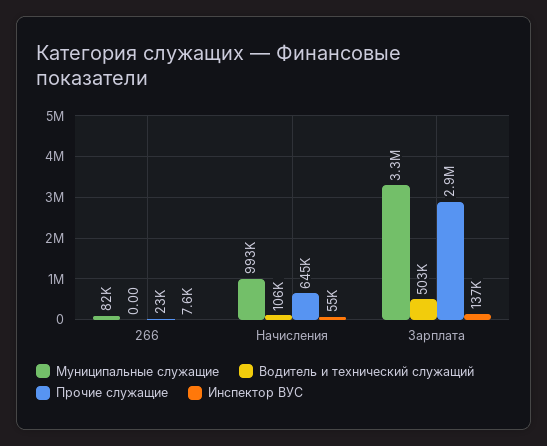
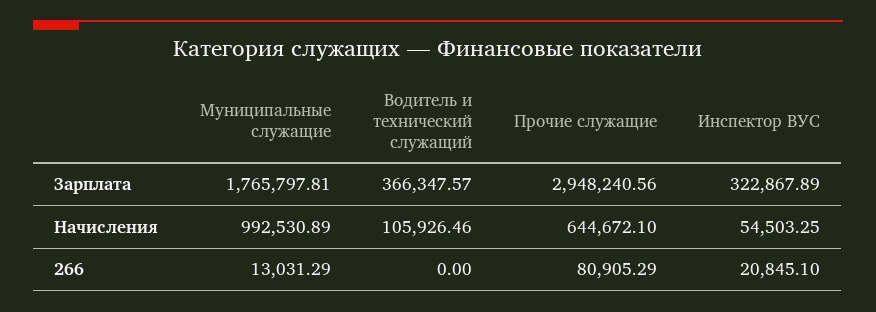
Муниципальные служащие, 266: 82000 -> 13031.29
Прочие служащие, 266: 23000 -> 80905.29
Инспектор ВУС, 266: 7600 -> 20845.1
Муниципальные служащие, Зарплата: 3300000 -> 1765797.81
Водитель и технический служащий, Зарплата: 503000 -> 366347.57
Инспектор ВУС, Зарплата: 137000 -> 322867.89

